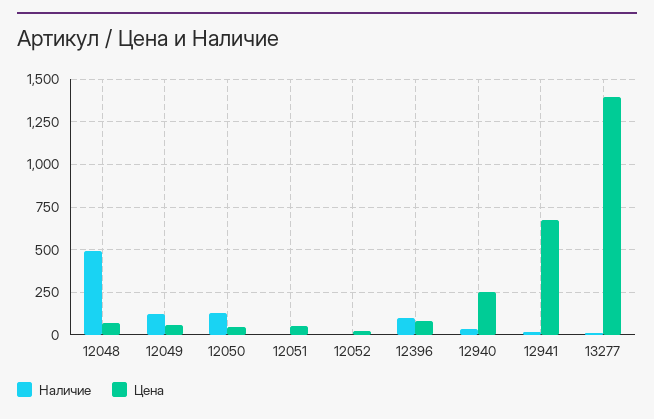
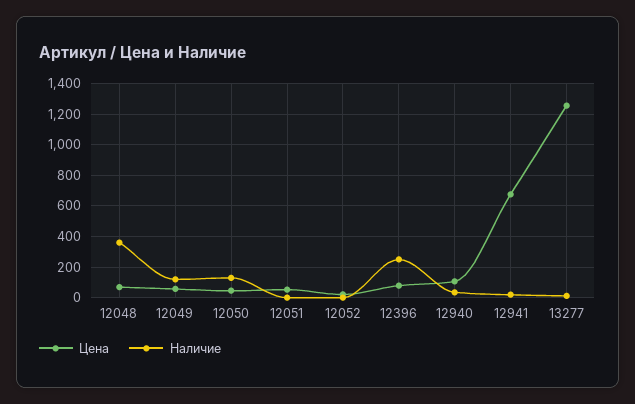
Наличие, 12048: 500 -> 350
Наличие, 12396: 100 -> 250
Цена, 12940: 250 -> 100
Цена, 13277: 1400 -> 1250

